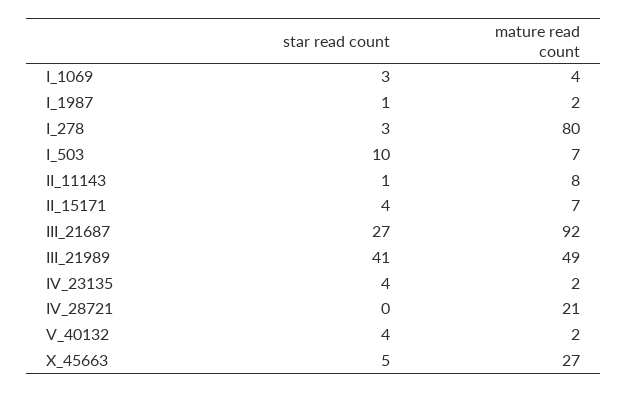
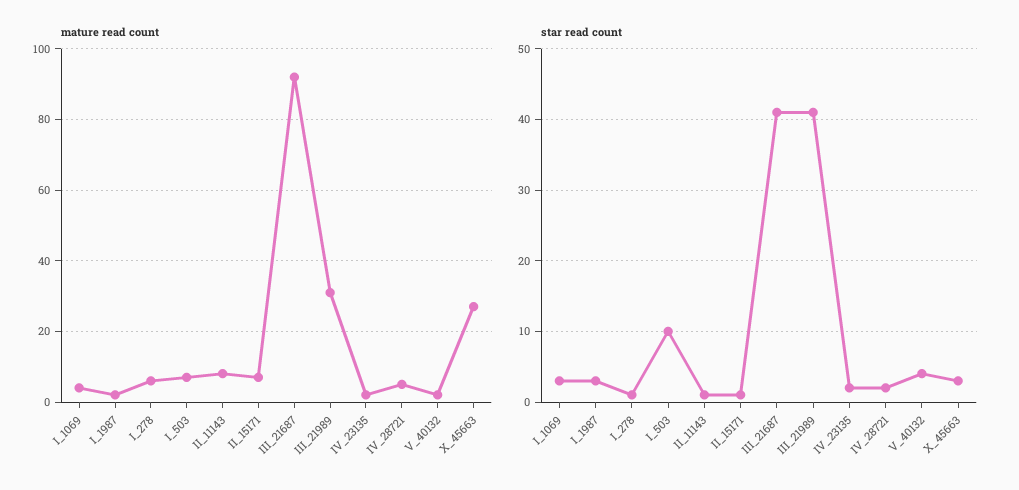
star read count, I_1987: 1 -> 3
star read count, I_278: 3 -> 1
mature read count, I_278: 80 -> 5
star read count, II_15171: 4 -> 1
star read count, III_21687: 27 -> 41
mature read count, III_21989: 49 -> 30
star read count, IV_23135: 4 -> 2
star read count, IV_28721: 0 -> 2
mature read count, IV_28721: 21 -> 5
star read count, X_45663: 5 -> 3

